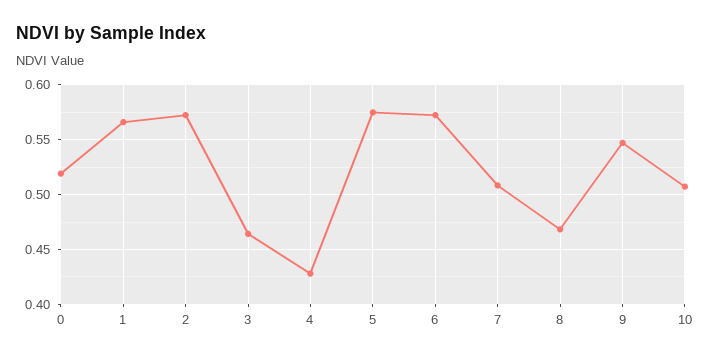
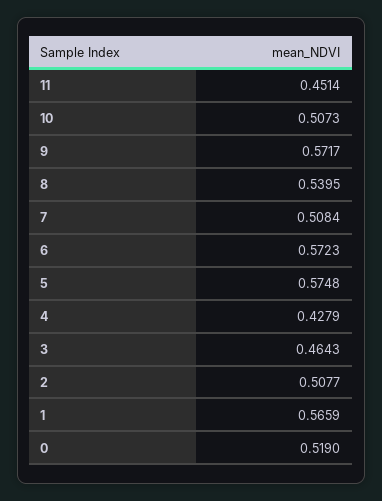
2: 0.57 -> 0.5077
8: 0.47 -> 0.5395
9: 0.55 -> 0.5717
11: none -> 0.4514

